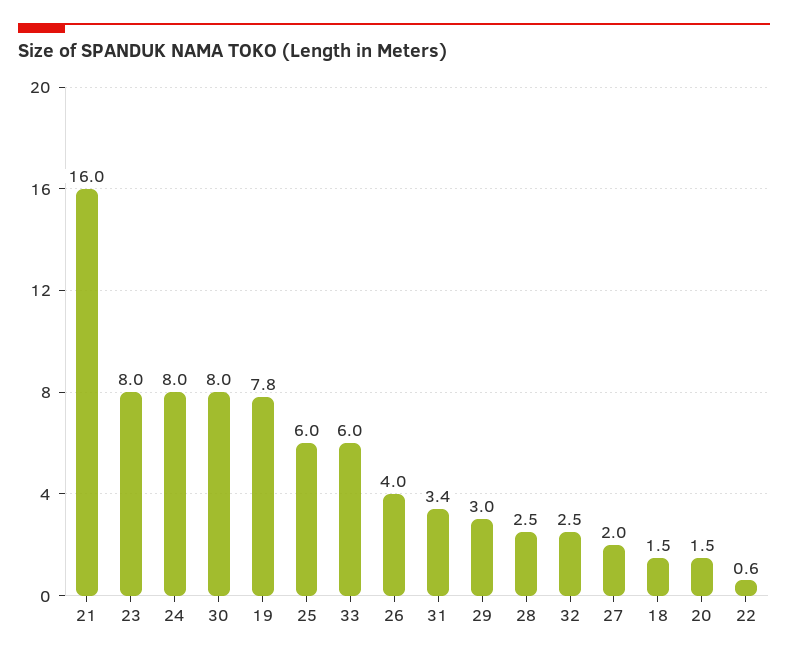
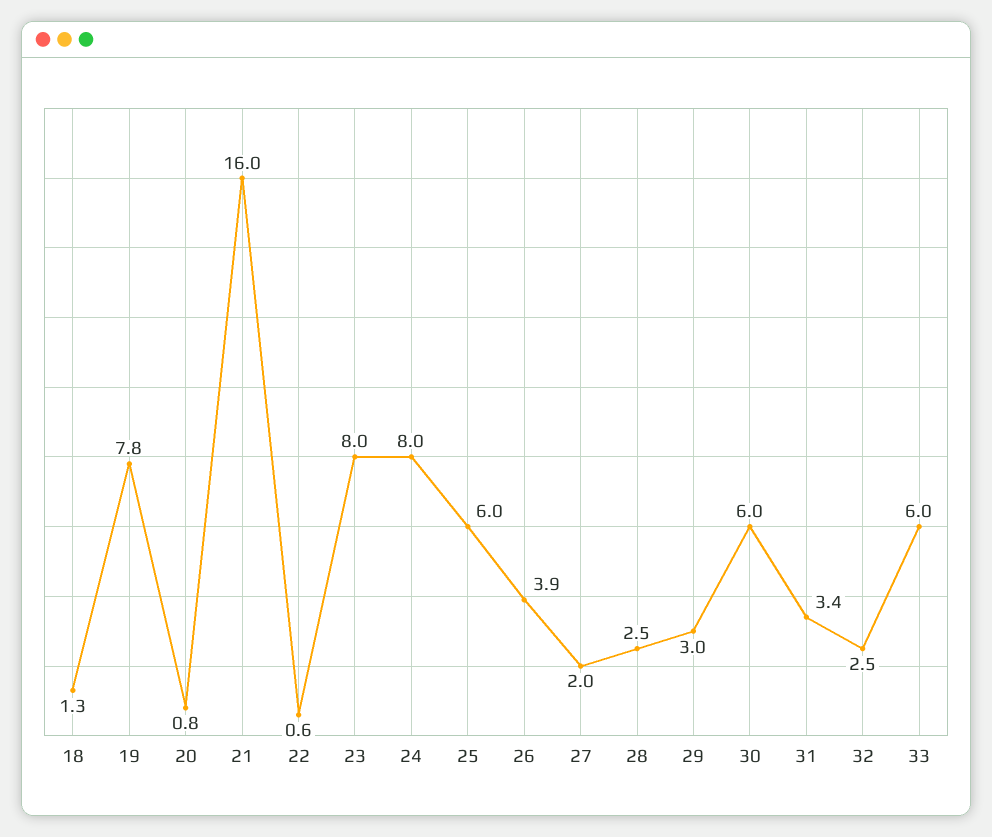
30: 8 -> 6
26: 4 -> 3.9
18: 1.5 -> 1.3
20: 1.5 -> 0.8

